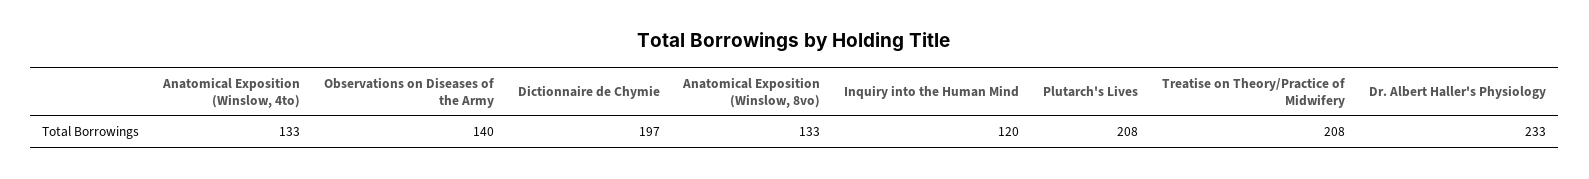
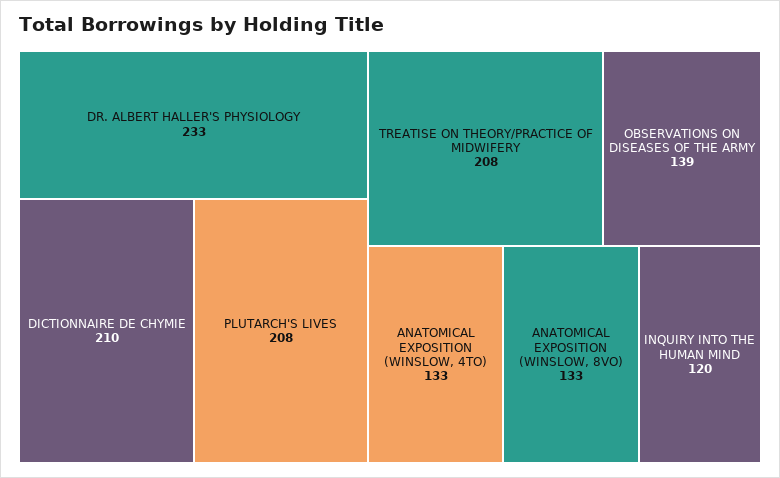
Observations on Diseases of the Army: 140 -> 139
Dictionnaire de Chymie: 197 -> 210

